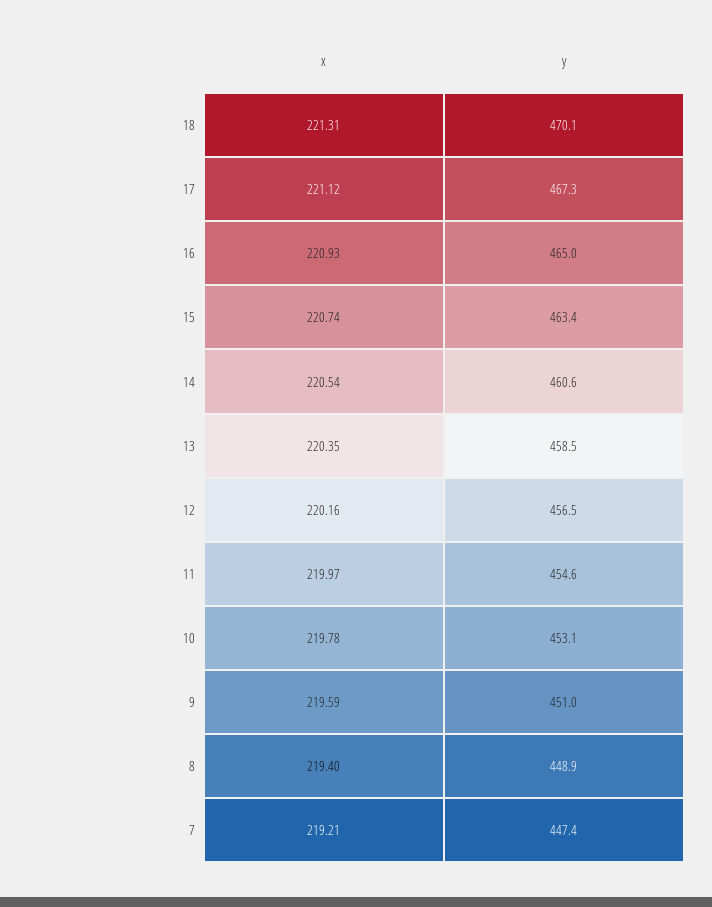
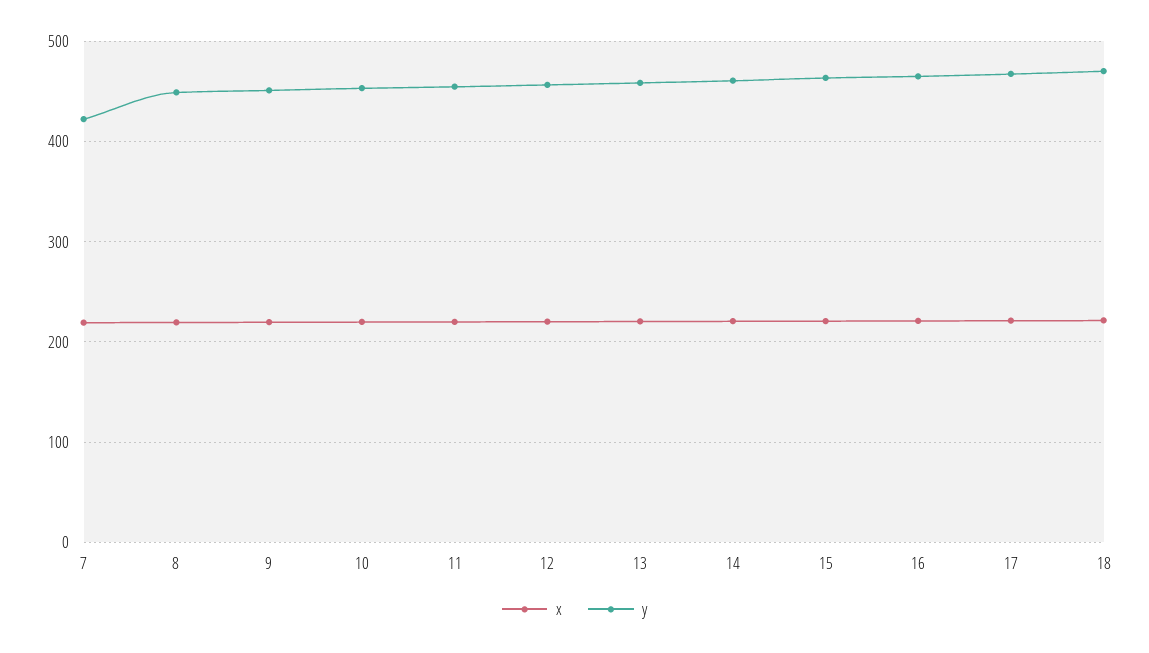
y, 7: 447.4 -> 420

